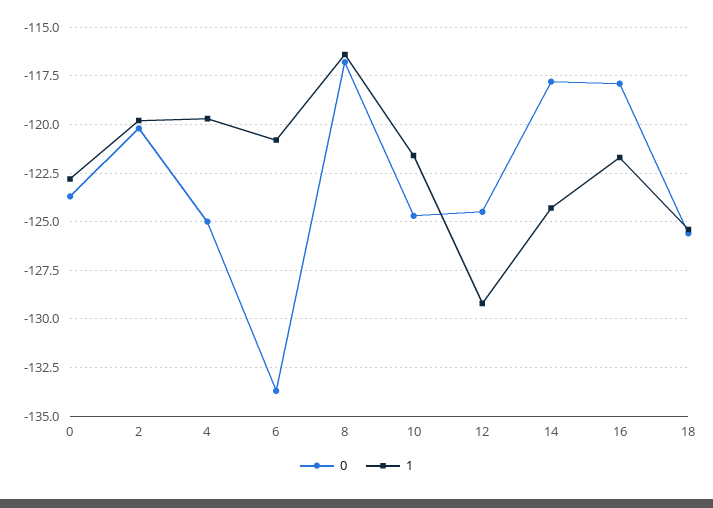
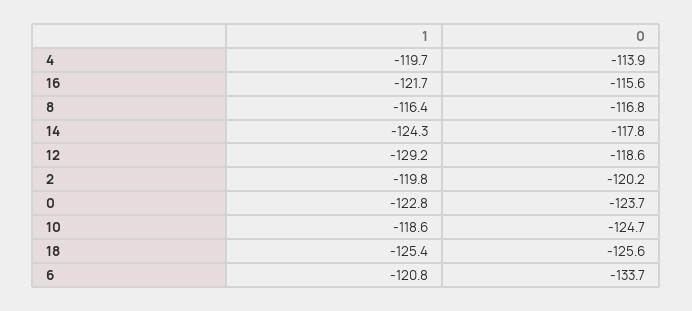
0, 4: -125 -> -113.9
1, 10: -121.5 -> -118.6
0, 12: -124.5 -> -118.6
0, 16: -118 -> -115.6

